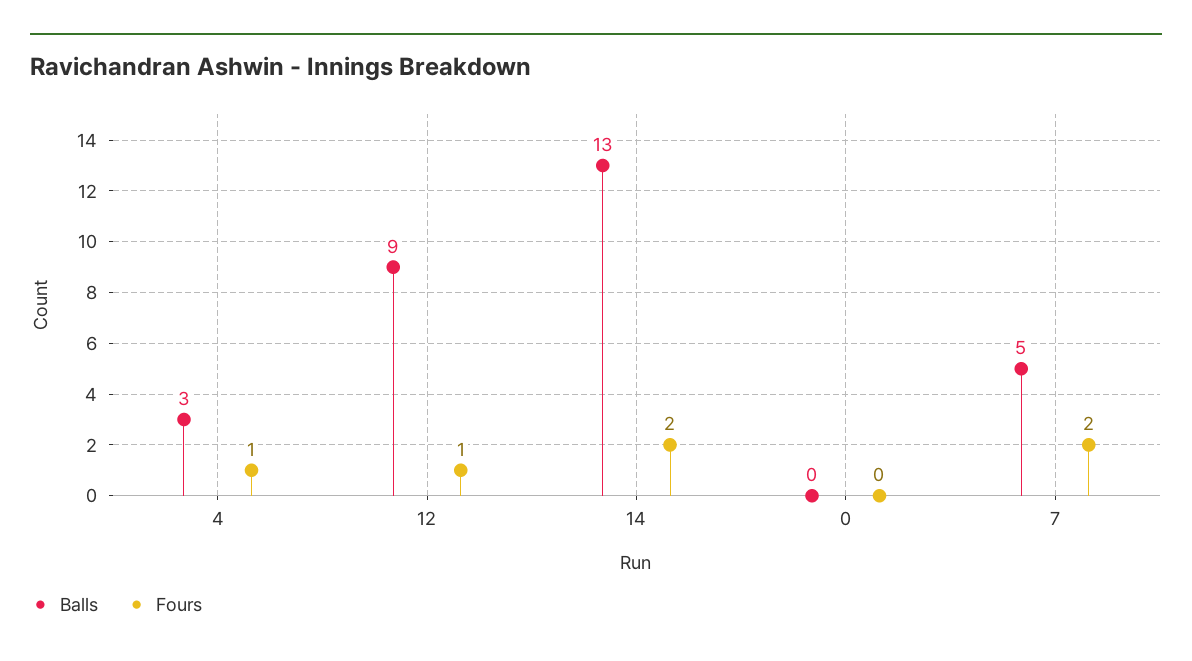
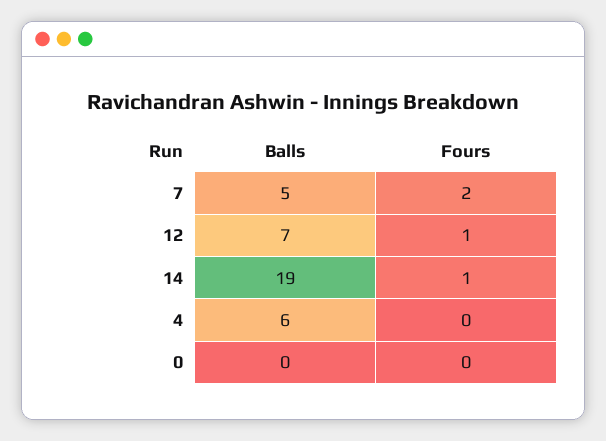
Balls, 4: 3 -> 6
Fours, 4: 1 -> 0
Balls, 12: 9 -> 7
Balls, 14: 13 -> 19
Fours, 14: 2 -> 1

